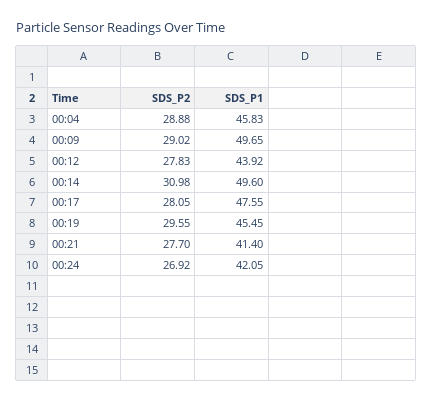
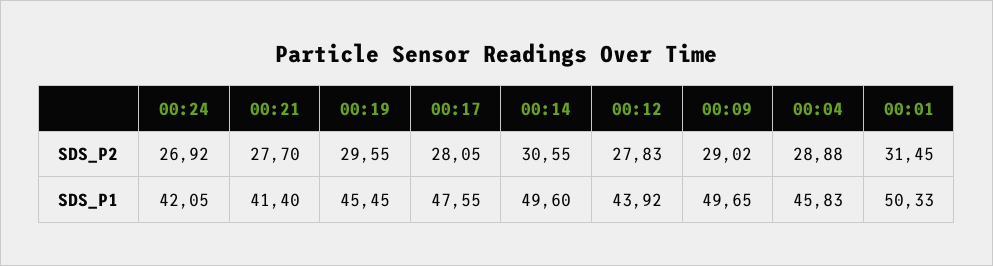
SDS_P2, 00:14: 30.98 -> 30.55
SDS_P2, 00:01: none -> 31.45
SDS_P1, 00:01: none -> 50.33

